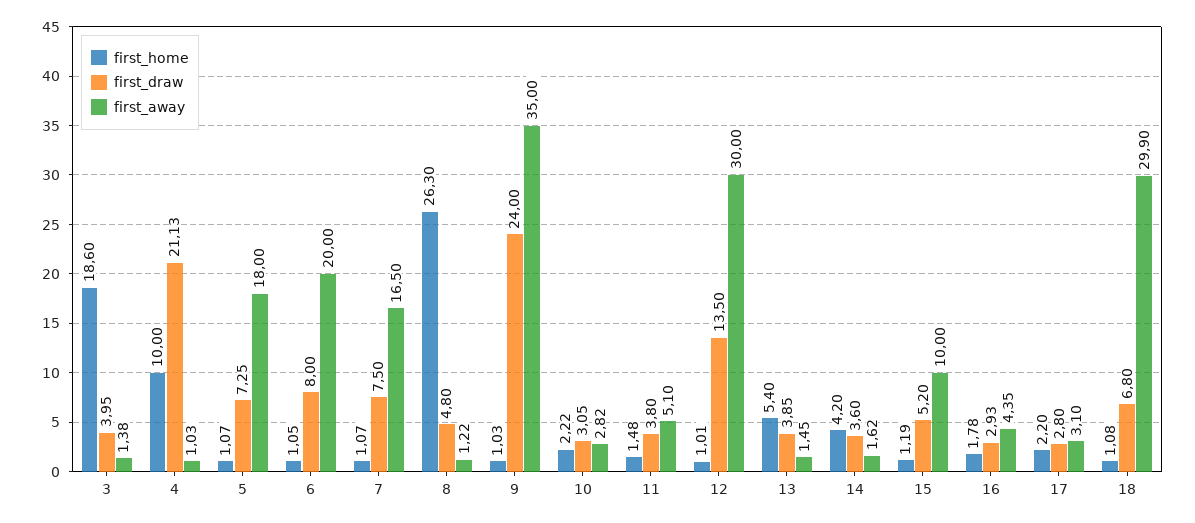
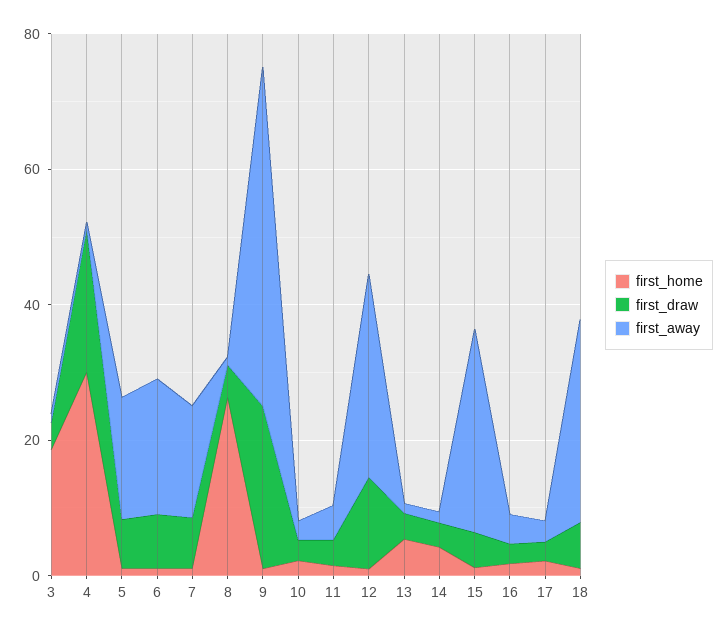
first_home, 4: 10 -> 30
first_away, 9: 35 -> 50
first_away, 15: 10 -> 30

